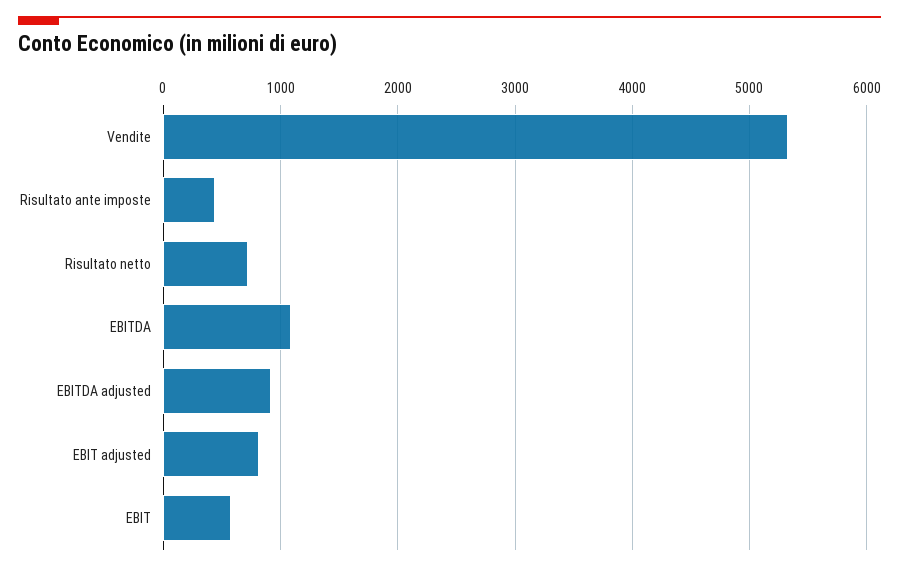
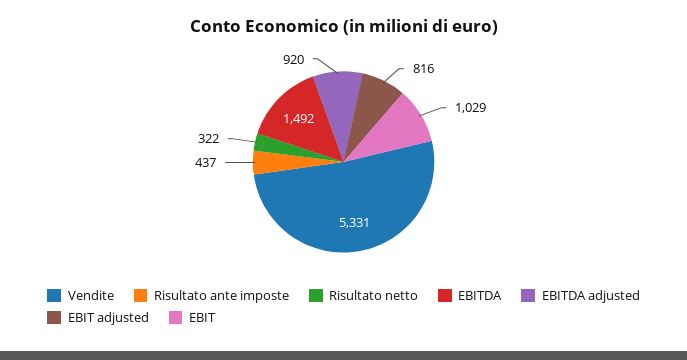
Risultato netto: 700 -> 322
EBITDA: 1100 -> 1492
EBIT: 600 -> 1029

